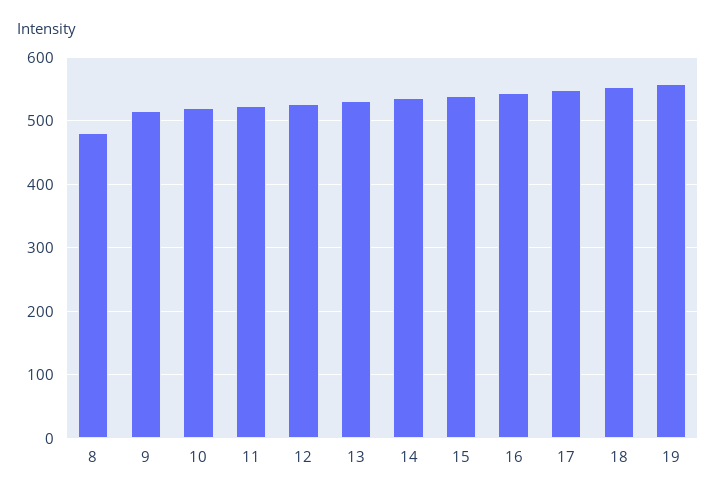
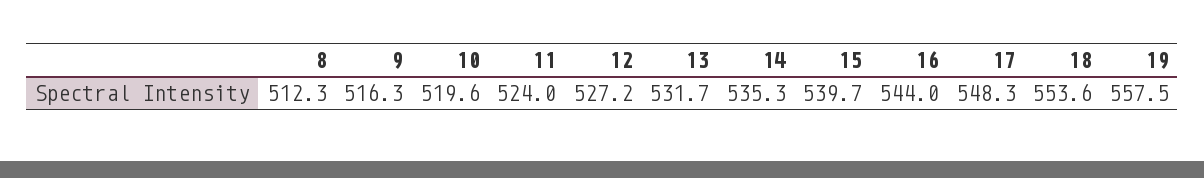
8: 480 -> 512.3

